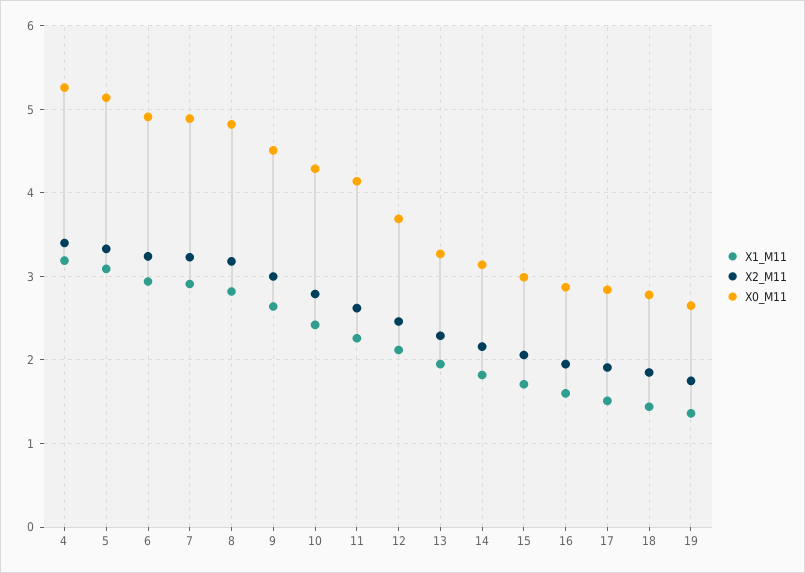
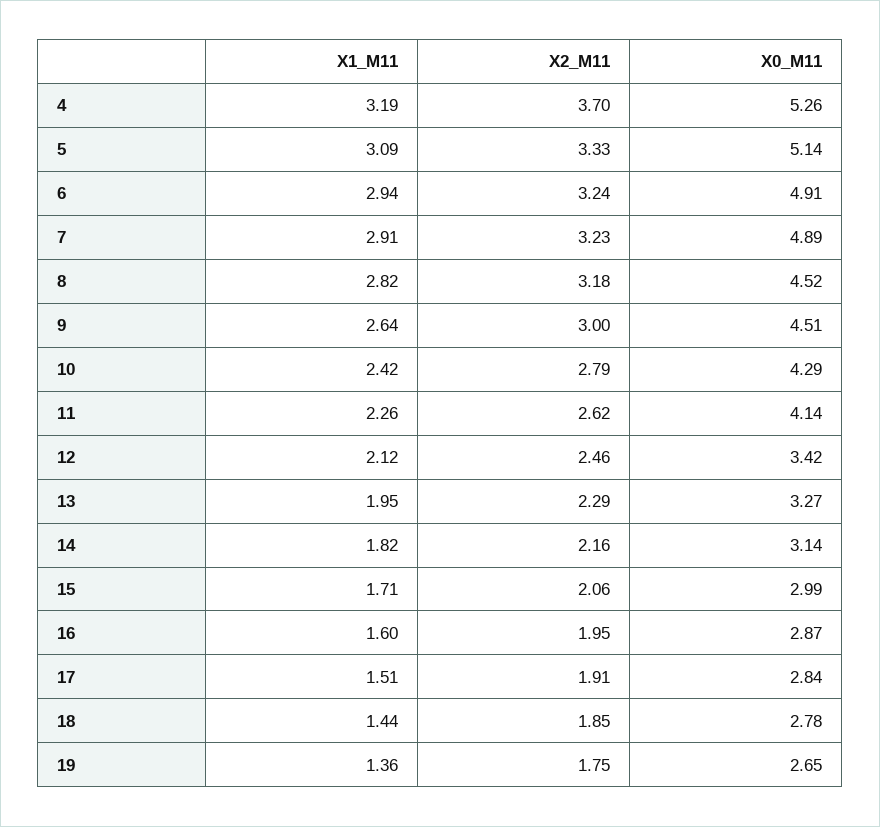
X2_M11, 4: 3.4 -> 3.7
X0_M11, 8: 4.8 -> 4.52
X0_M11, 12: 3.7 -> 3.42

